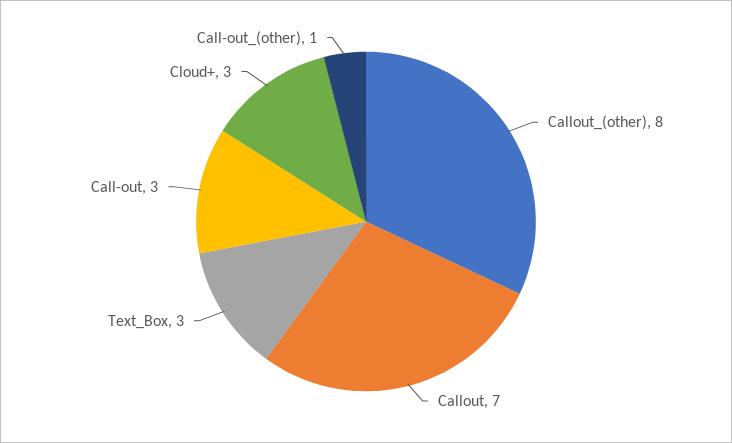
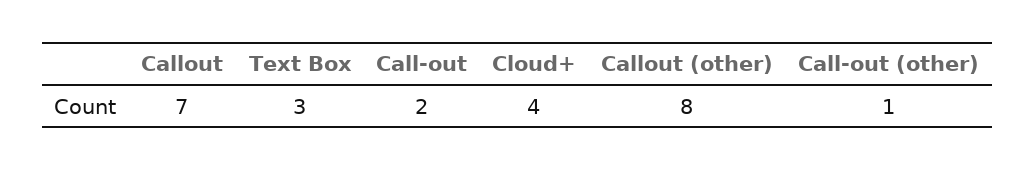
Call-out: 3 -> 2
Cloud+: 3 -> 4

